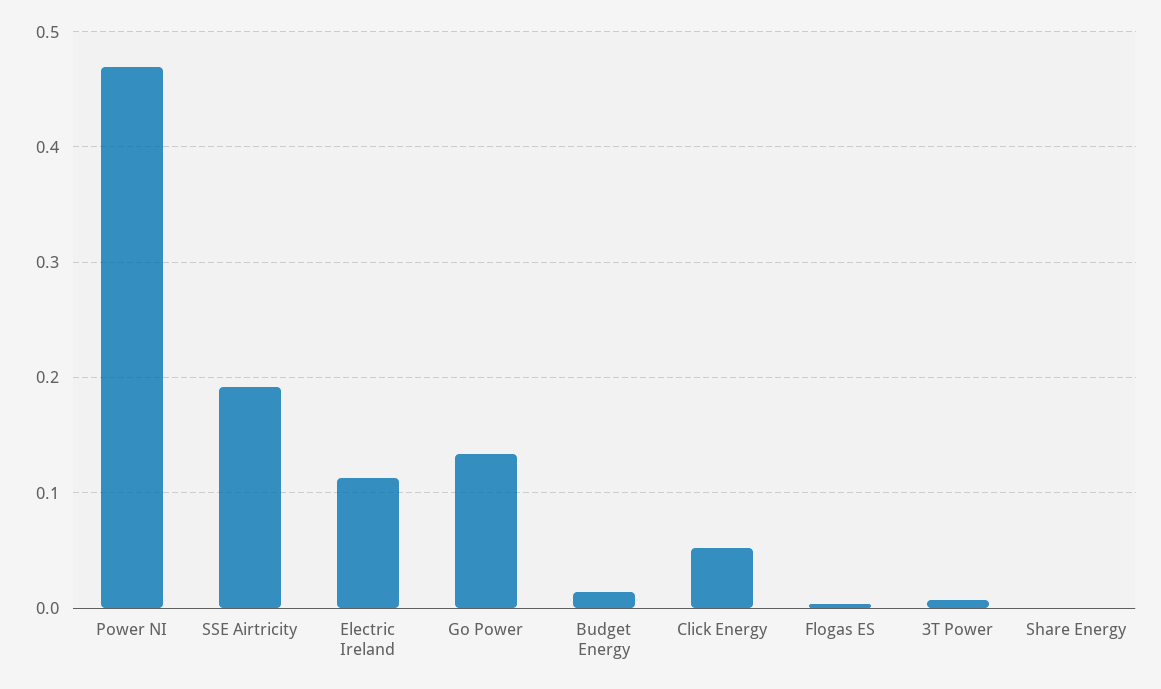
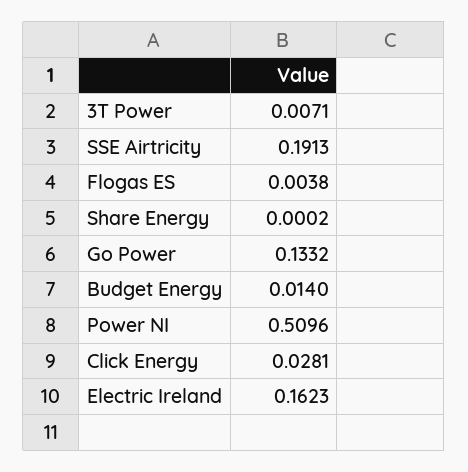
Power NI: 0.47 -> 0.5096
Electric Ireland: 0.11 -> 0.1623
Click Energy: 0.05 -> 0.0281

